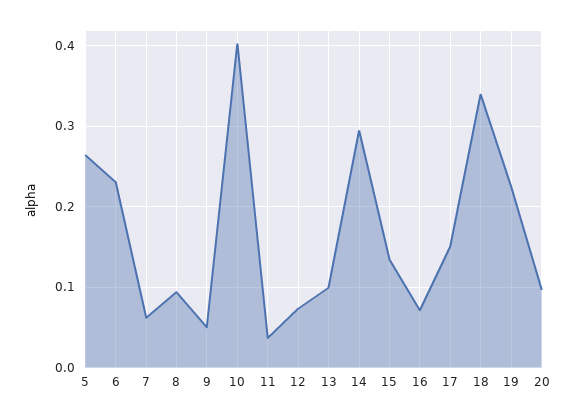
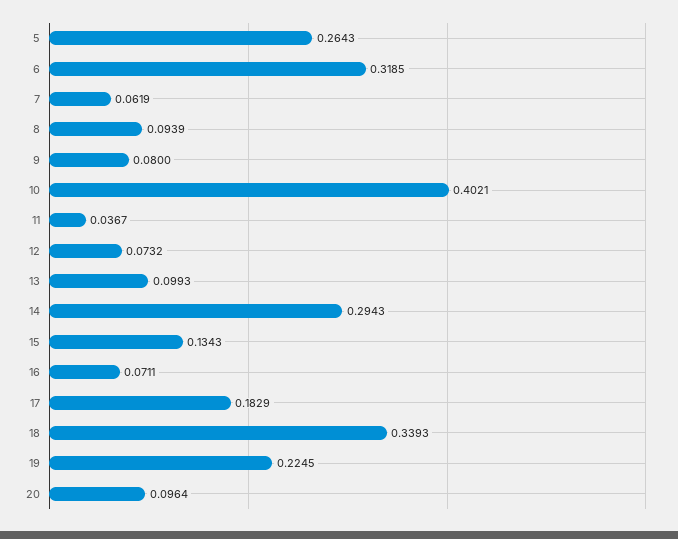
6: 0.23 -> 0.3185
9: 0.05 -> 0.08
17: 0.15 -> 0.1829

